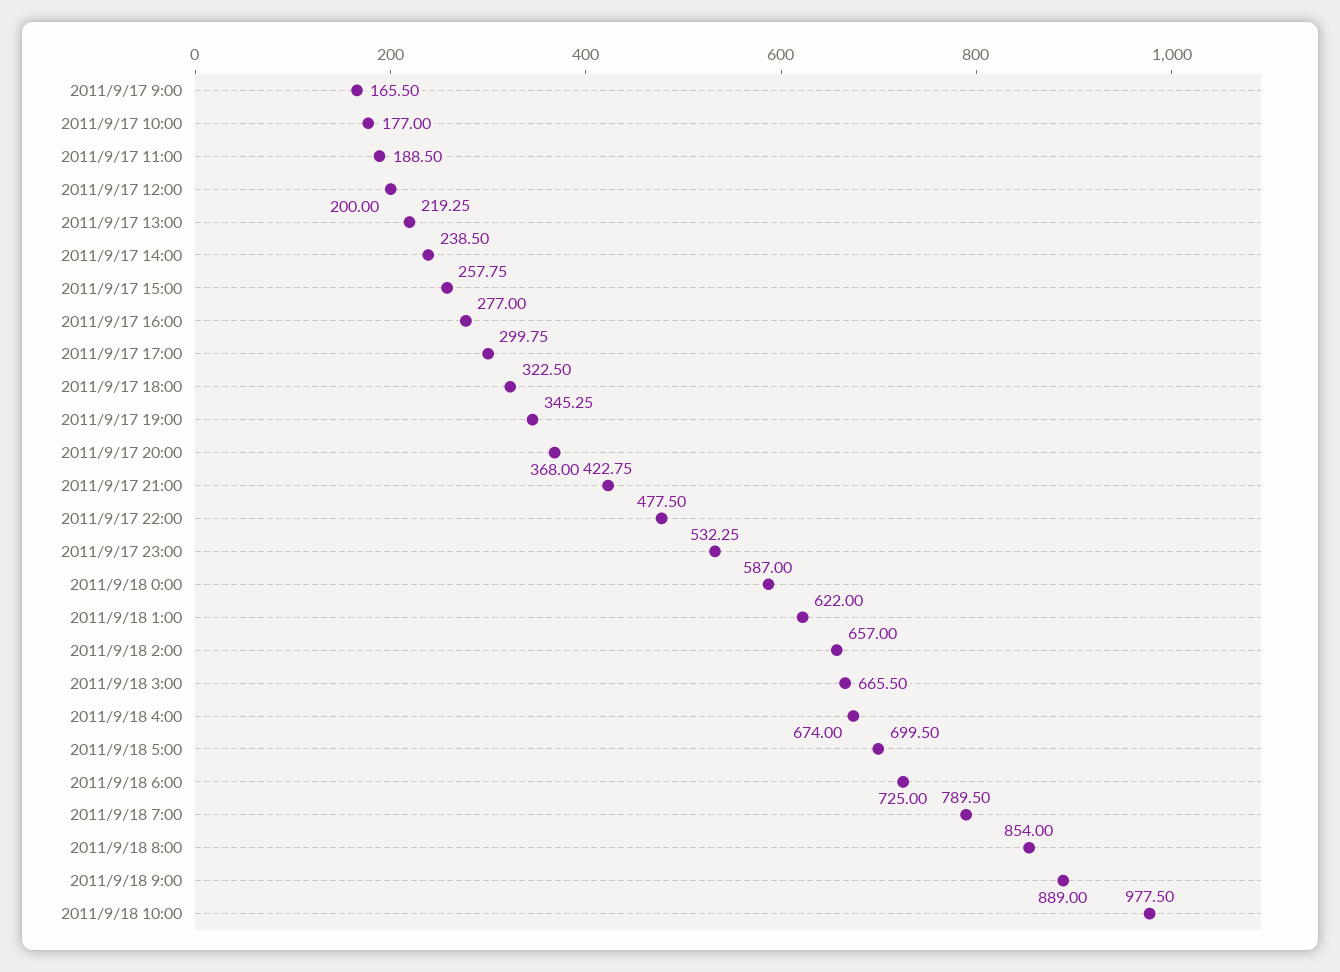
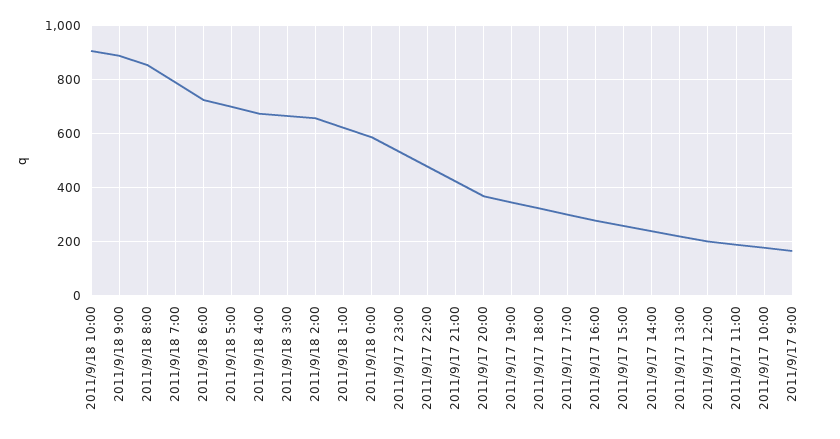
2011/9/18 10:00: 977.5 -> 900

